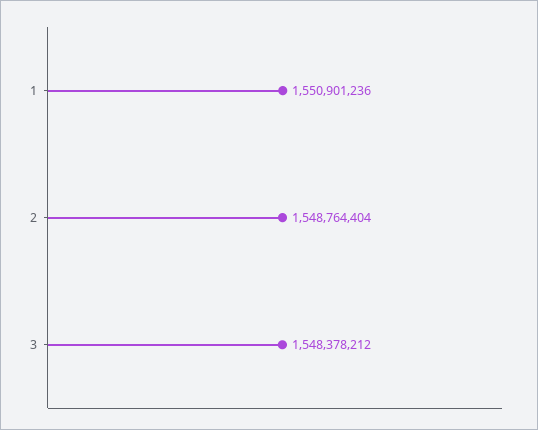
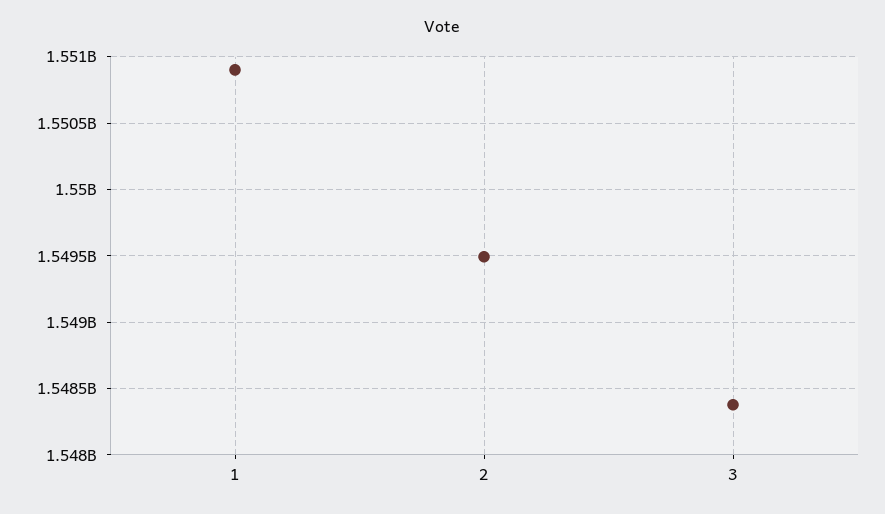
2: 1548764404 -> 1549500000

